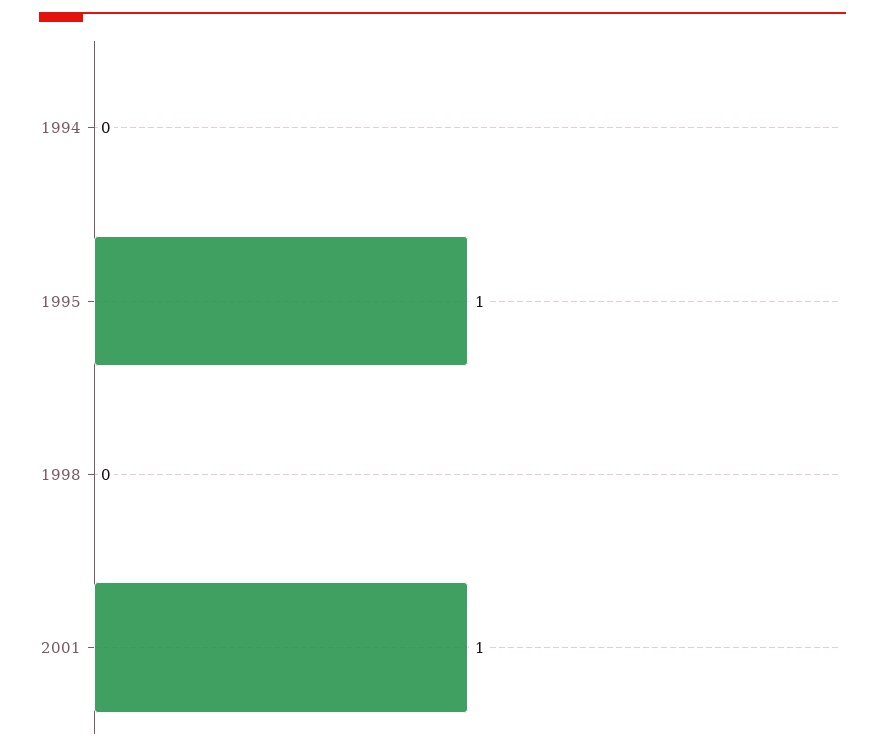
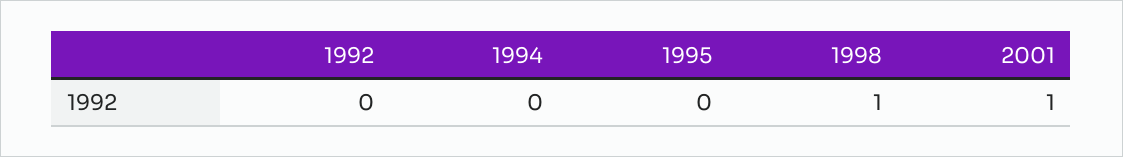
1995: 1 -> 0
1998: 0 -> 1
1992: none -> 0

